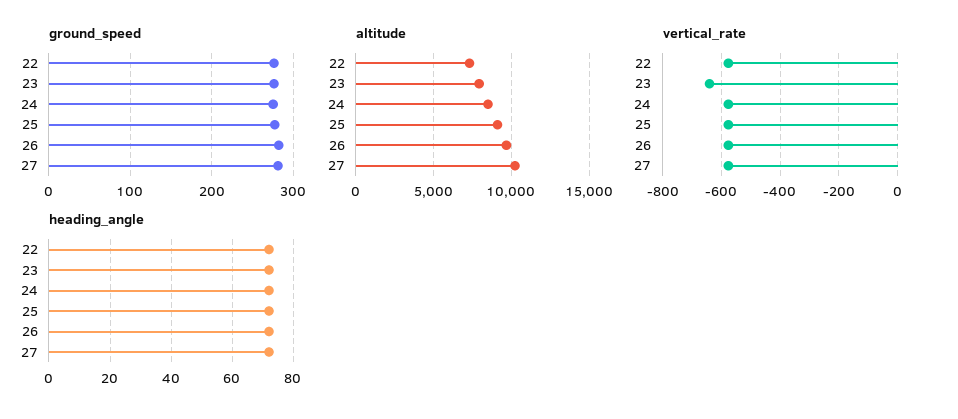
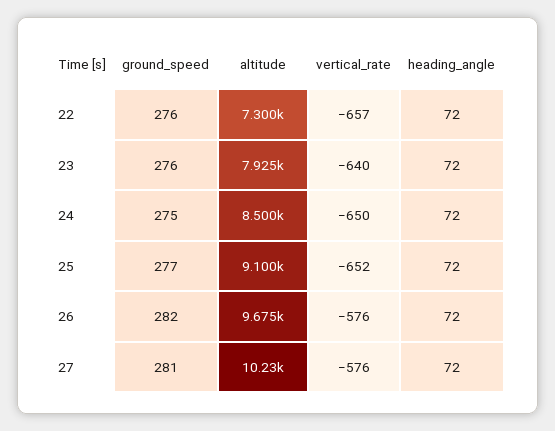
vertical_rate, 22: -575 -> -657
vertical_rate, 24: -575 -> -650
vertical_rate, 25: -575 -> -652

